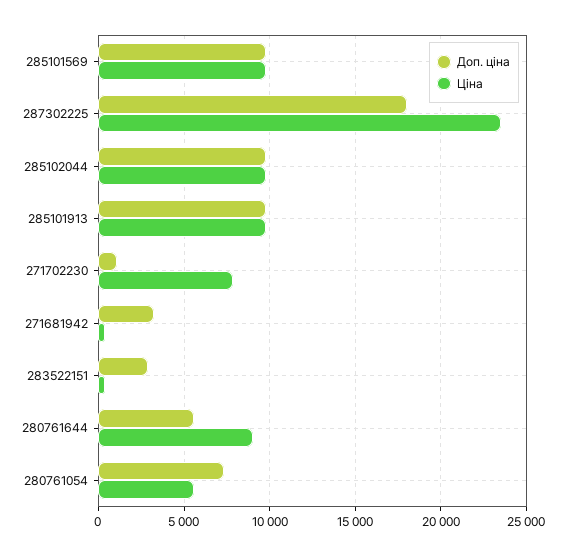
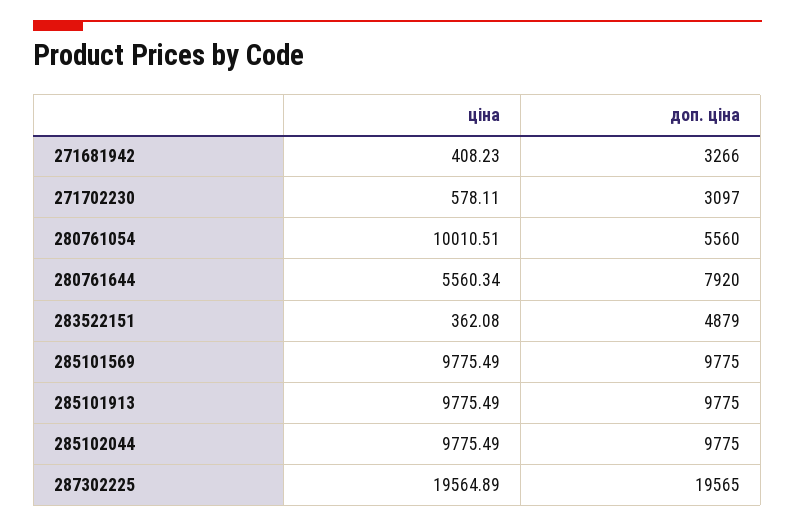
Доп. ціна, 287302225: 18000 -> 19565
Ціна, 287302225: 23500 -> 19564.89
Доп. ціна, 271702230: 1000 -> 3097
Ціна, 271702230: 8000 -> 578.11
Доп. ціна, 283522151: 3000 -> 4879
Доп. ціна, 280761644: 5500 -> 7920
Ціна, 280761644: 9000 -> 5560.34
Доп. ціна, 280761054: 7500 -> 5560
Ціна, 280761054: 5500 -> 10010.51

